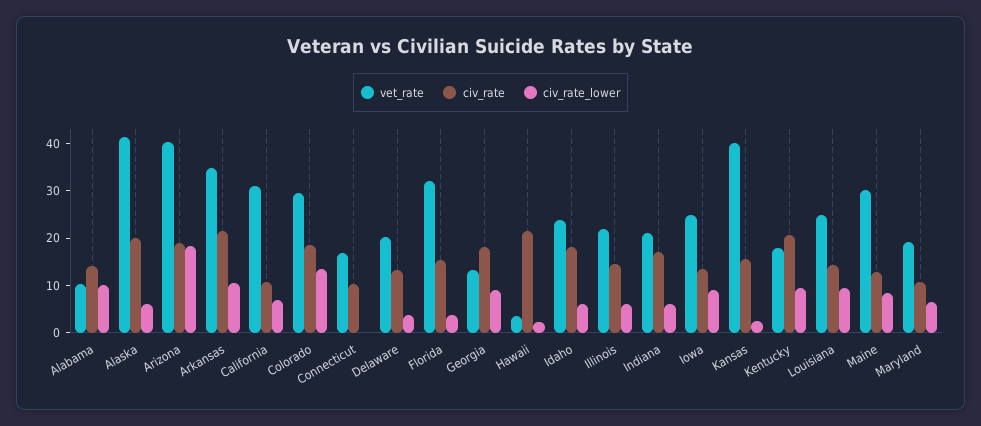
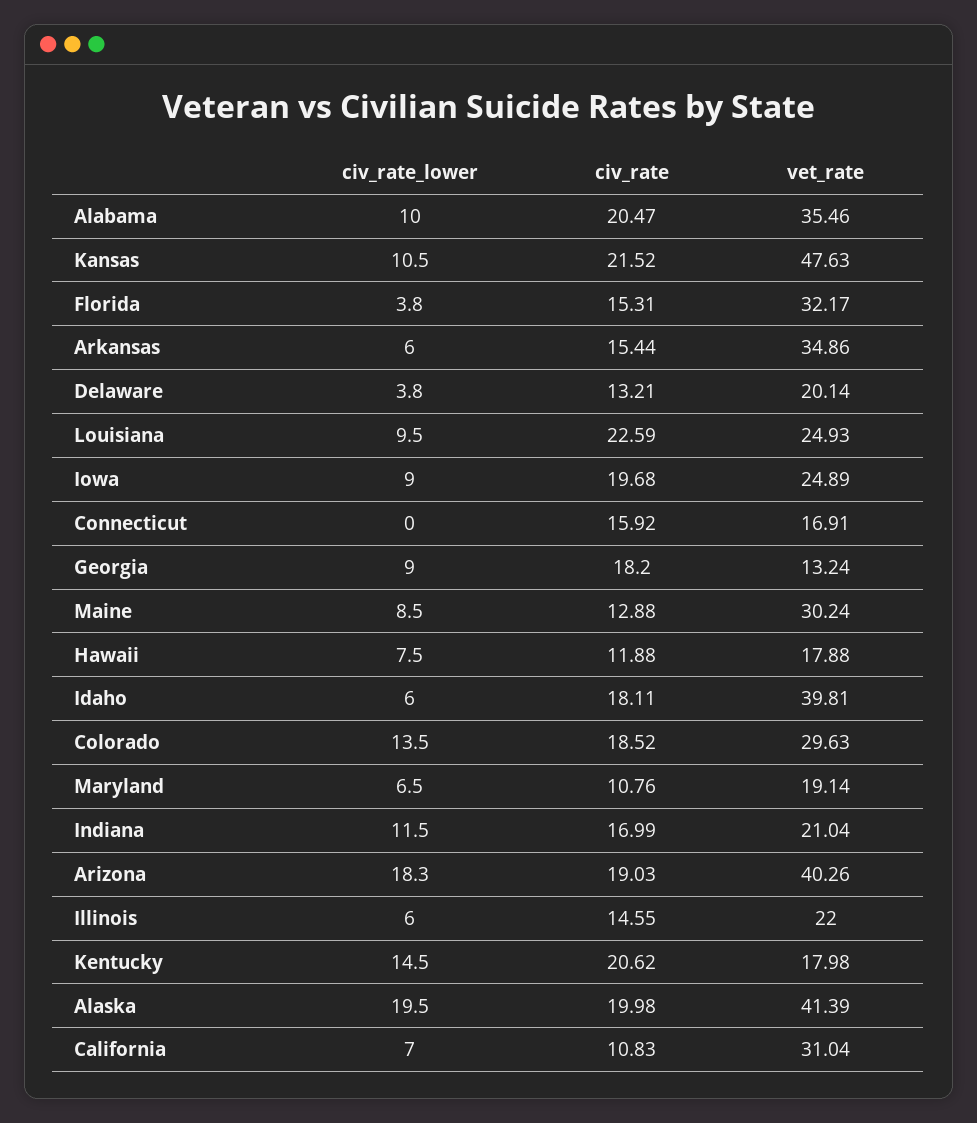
vet_rate, Alabama: 10 -> 35.46
civ_rate, Alabama: 14 -> 20.47
civ_rate_lower, Alaska: 6 -> 19.5
civ_rate, Arkansas: 22 -> 15.44
civ_rate_lower, Arkansas: 10 -> 6
civ_rate, Connecticut: 10 -> 15.92
vet_rate, Hawaii: 4 -> 17.88
civ_rate, Hawaii: 22 -> 11.88
civ_rate_lower, Hawaii: 2 -> 7.5
vet_rate, Idaho: 24 -> 39.81
civ_rate_lower, Indiana: 6 -> 11.5
civ_rate, Iowa: 14 -> 19.68
vet_rate, Kansas: 40 -> 47.63
civ_rate, Kansas: 16 -> 21.52
civ_rate_lower, Kansas: 2 -> 10.5
civ_rate_lower, Kentucky: 10 -> 14.5
civ_rate, Louisiana: 14 -> 22.59

